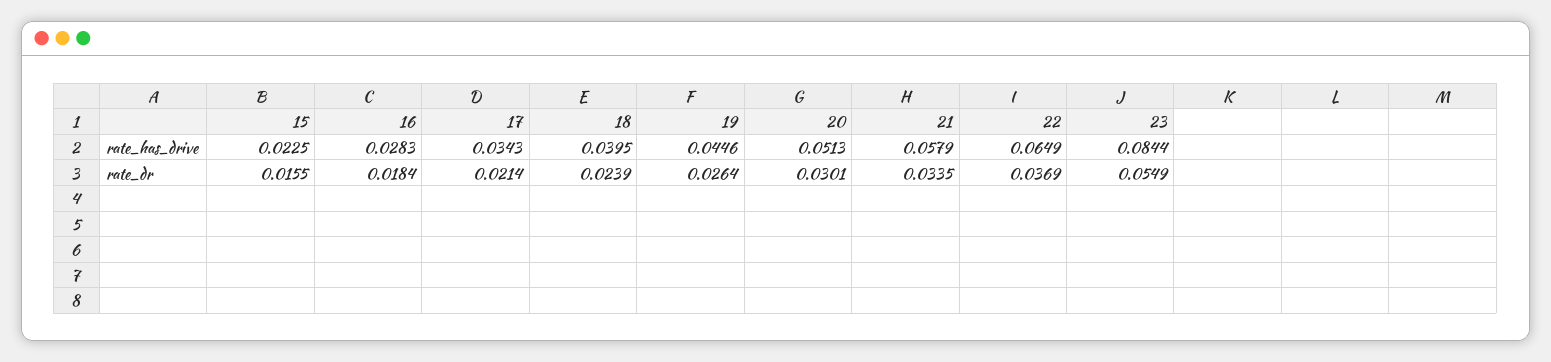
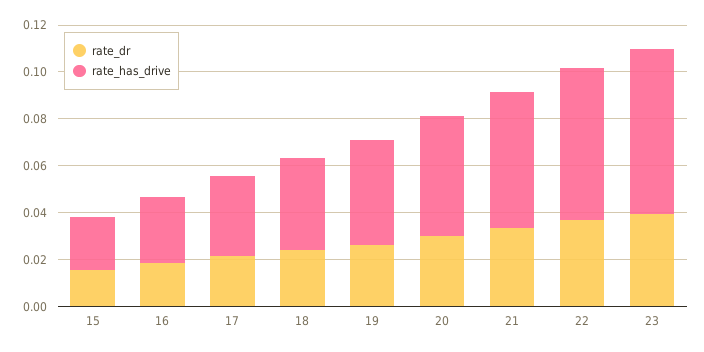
rate_has_drive, 23: 0.0844 -> 0.07
rate_dr, 23: 0.0549 -> 0.04

